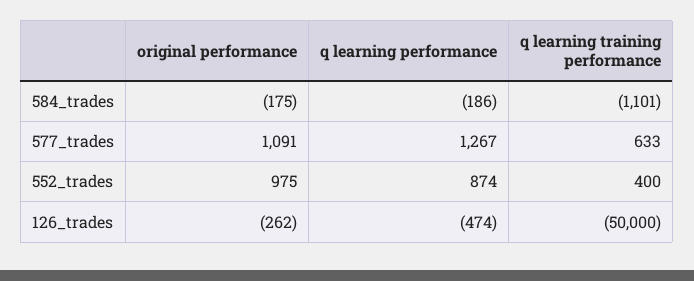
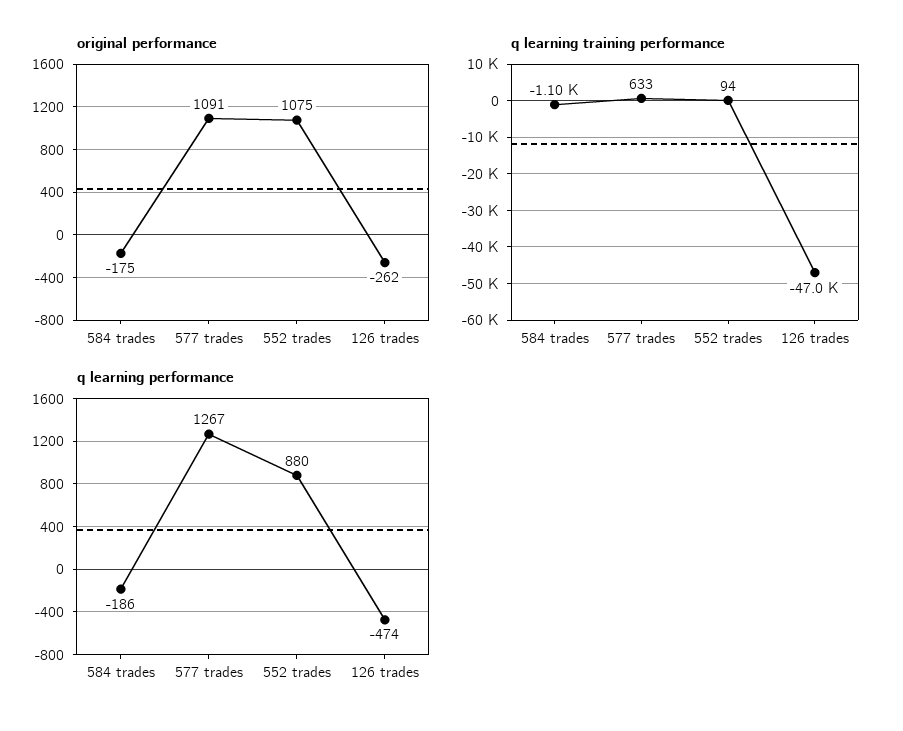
original performance, 552_trades: 975 -> 1075
q learning performance, 552_trades: 874 -> 880
q learning training performance, 552_trades: 400 -> 94
q learning training performance, 126_trades: -50000 -> -47000

